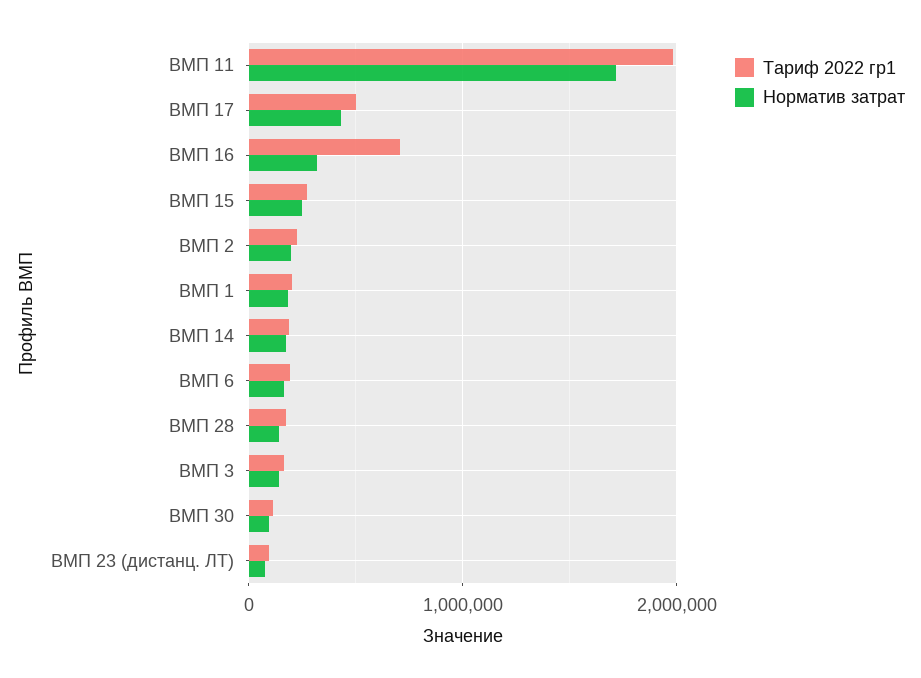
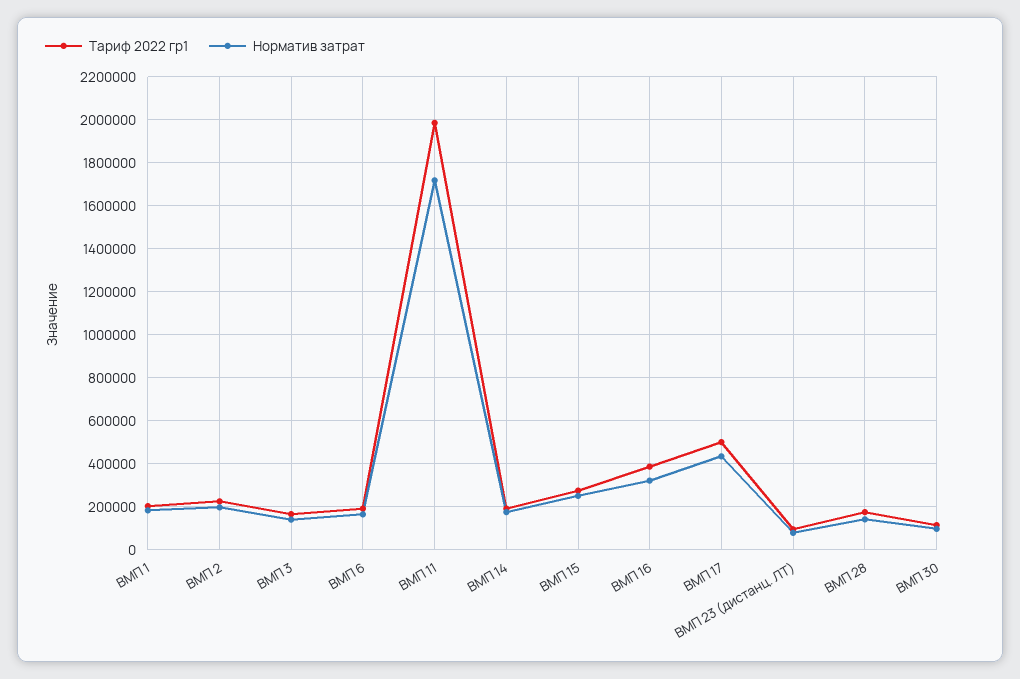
Тариф 2022 гр1, ВМП 16: 700000 -> 400000

